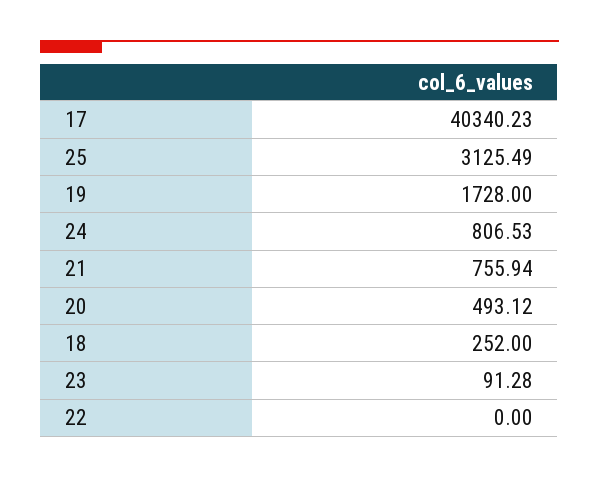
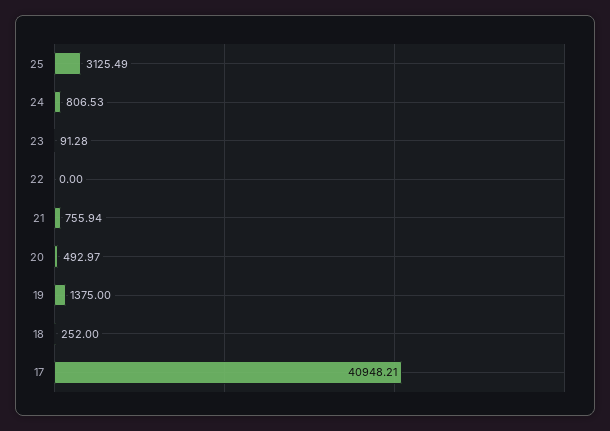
17: 40340.23 -> 40948.21
19: 1728 -> 1375
20: 493.12 -> 492.97

